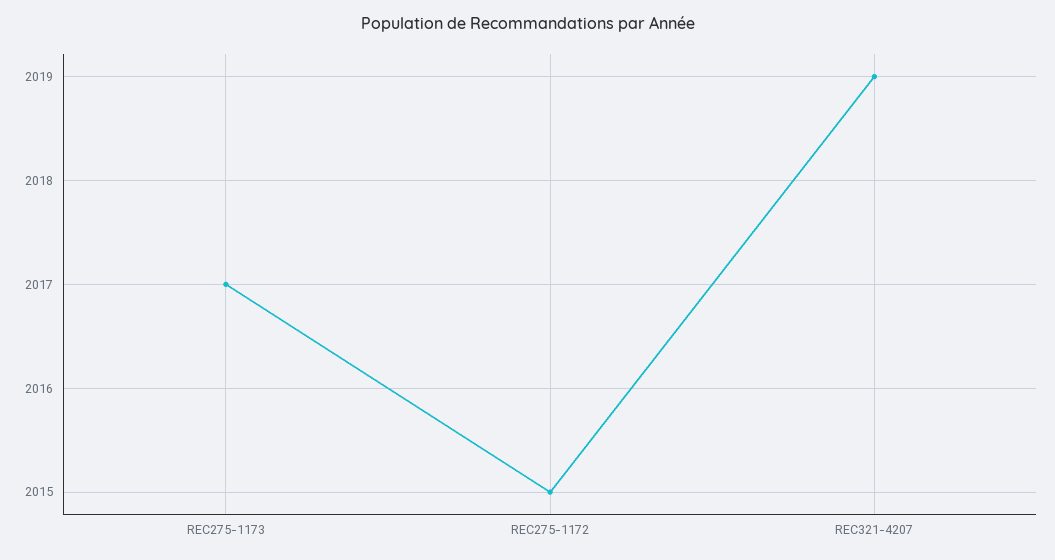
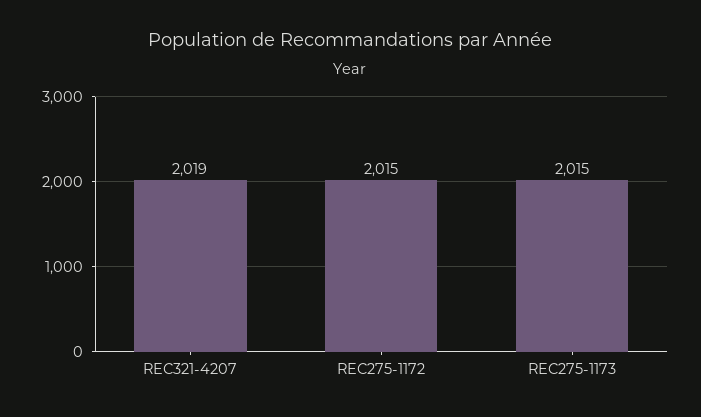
REC275-1173: 2017 -> 2015

